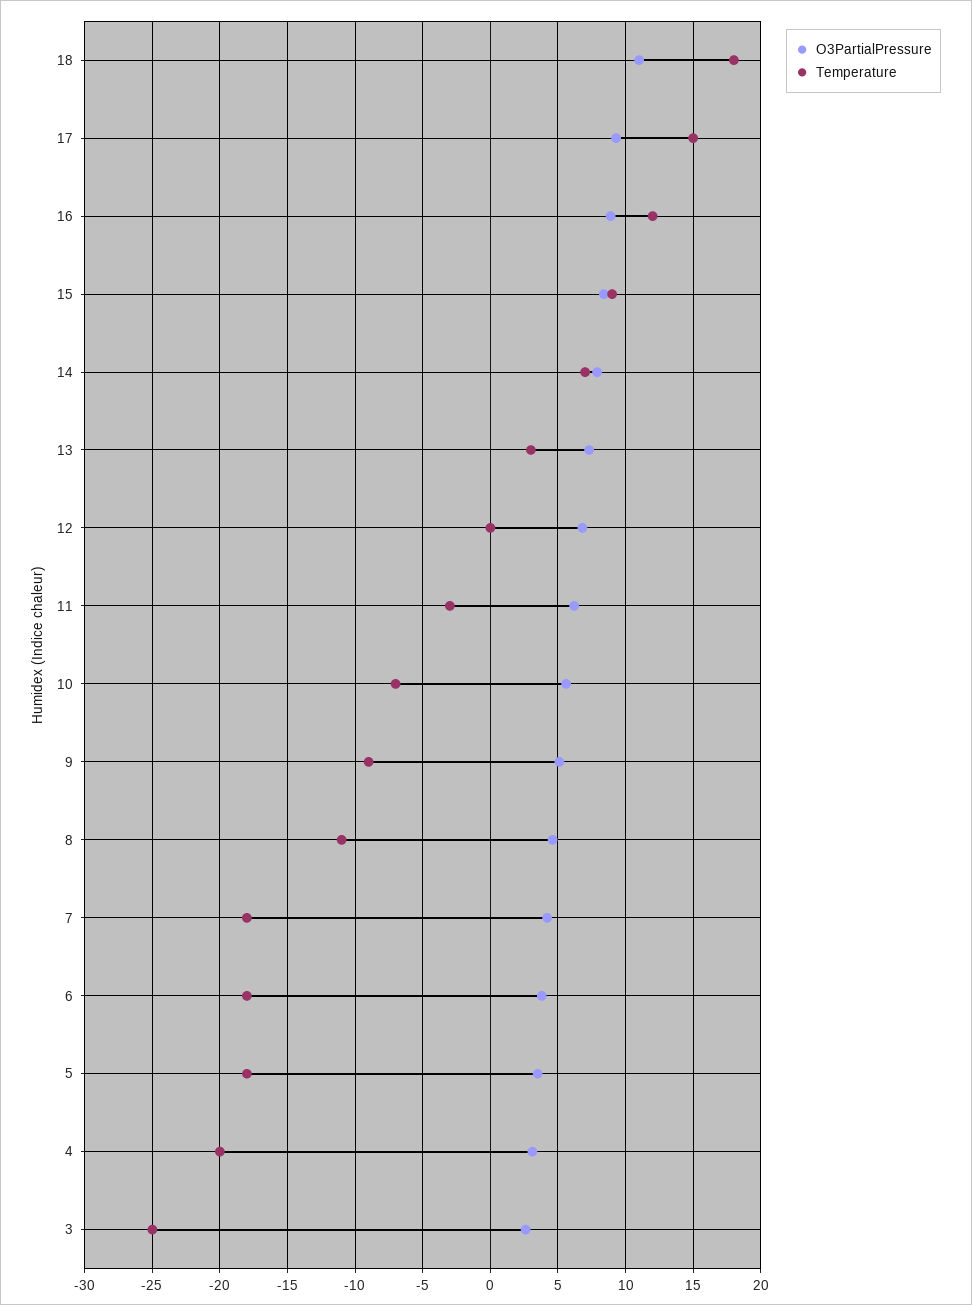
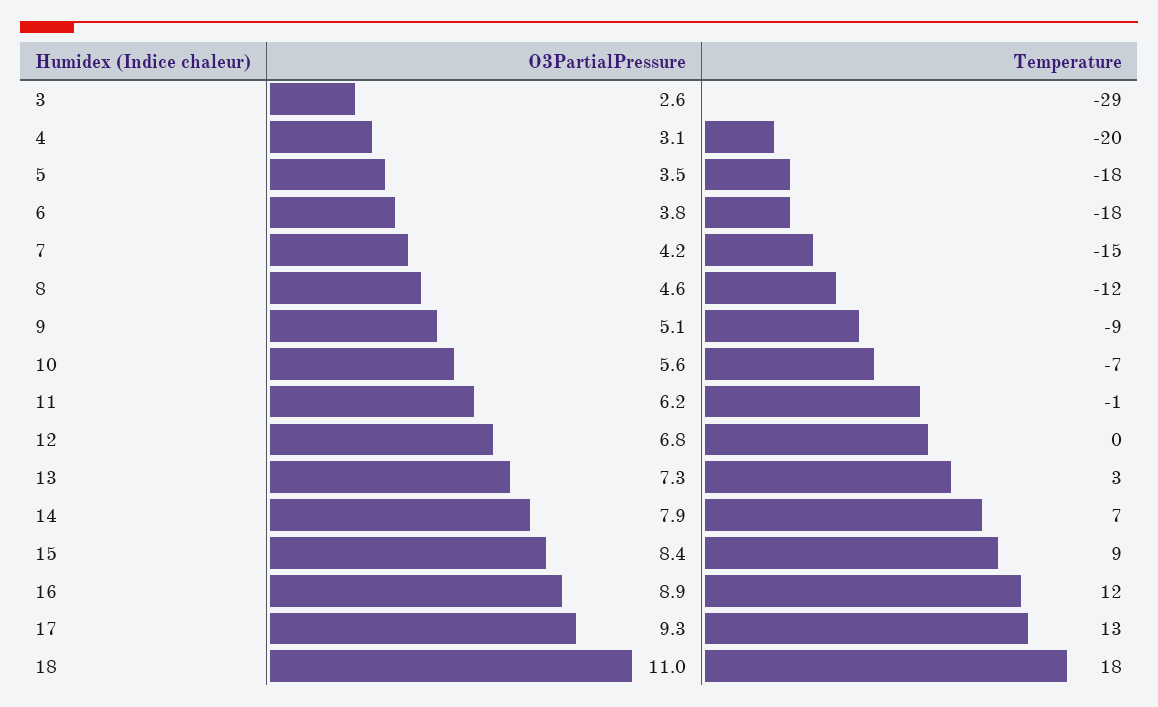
Temperature, 17: 15 -> 13
Temperature, 11: -3 -> -1
Temperature, 8: -11 -> -12
Temperature, 7: -18 -> -15
Temperature, 3: -25 -> -29

